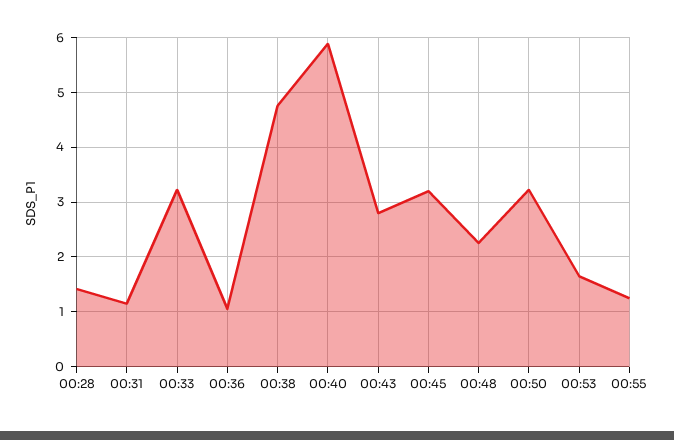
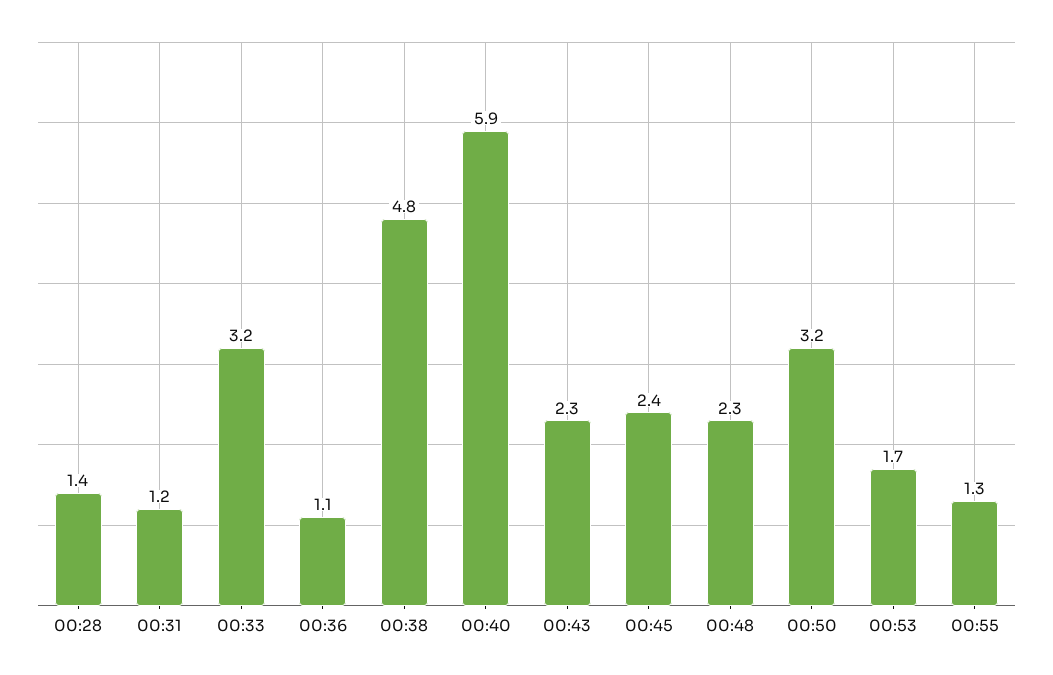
00:43: 2.8 -> 2.3
00:45: 3.2 -> 2.4

